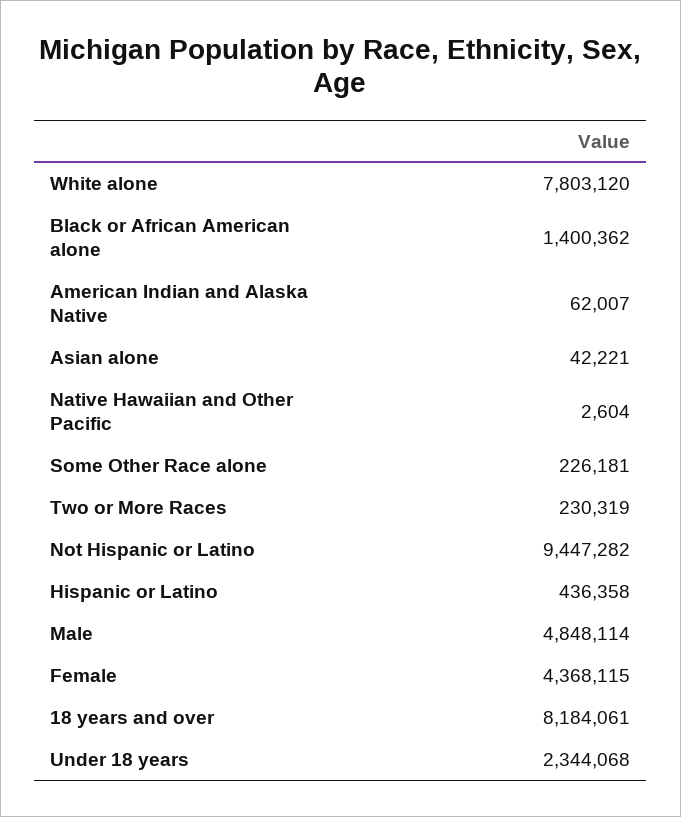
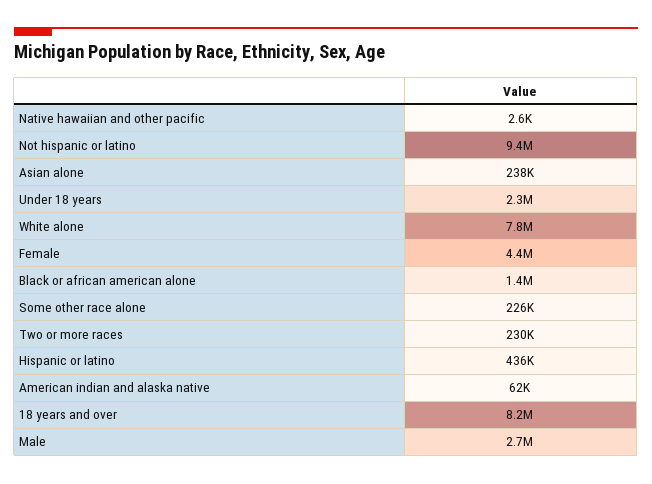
Asian alone: 42221 -> 238000
Male: 4848114 -> 2700000

